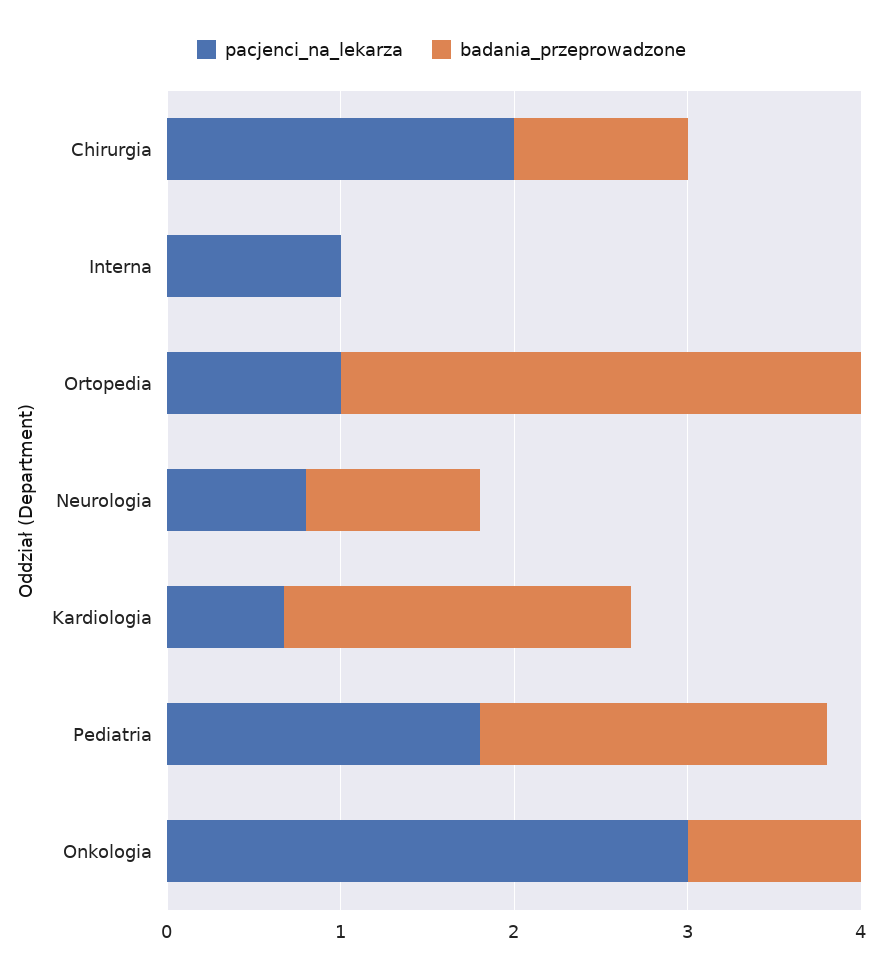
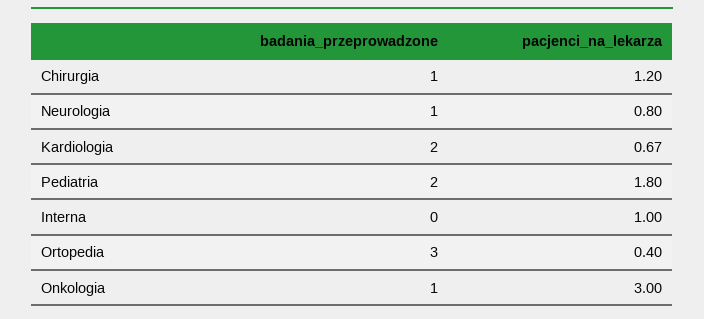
pacjenci_na_lekarza, Chirurgia: 2 -> 1.2
pacjenci_na_lekarza, Ortopedia: 1 -> 0.4

